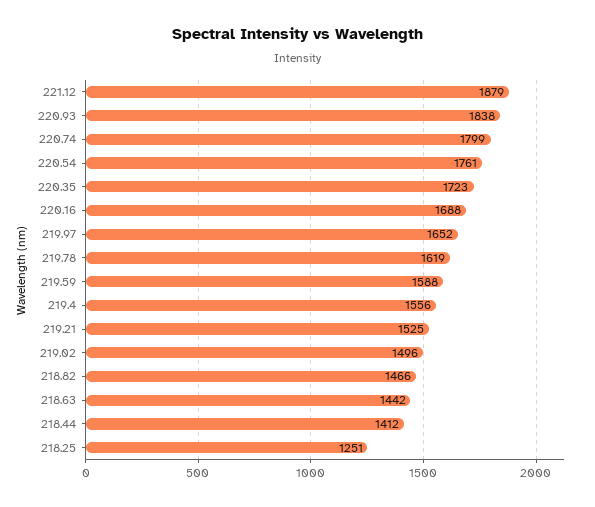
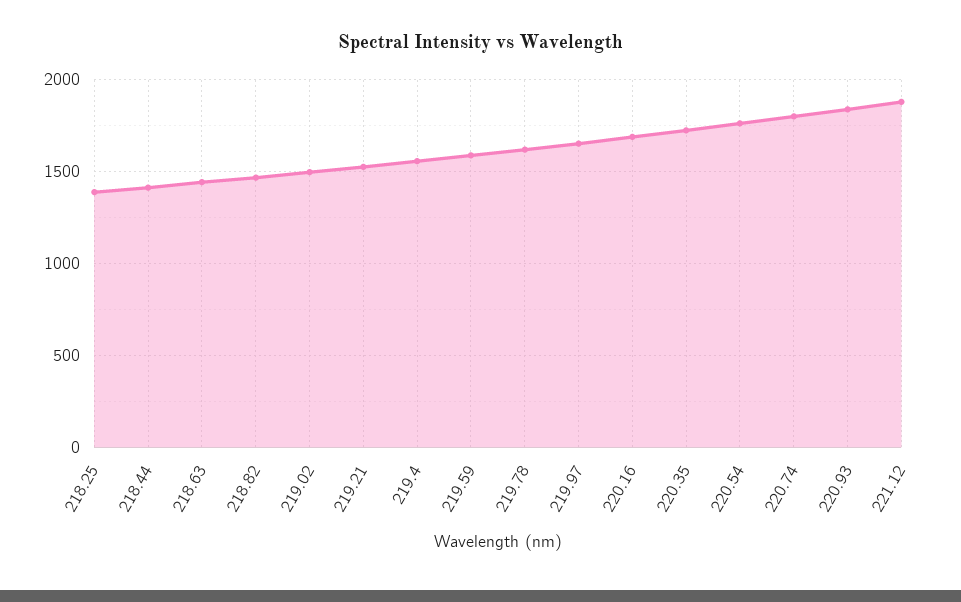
218.25: 1251 -> 1400

